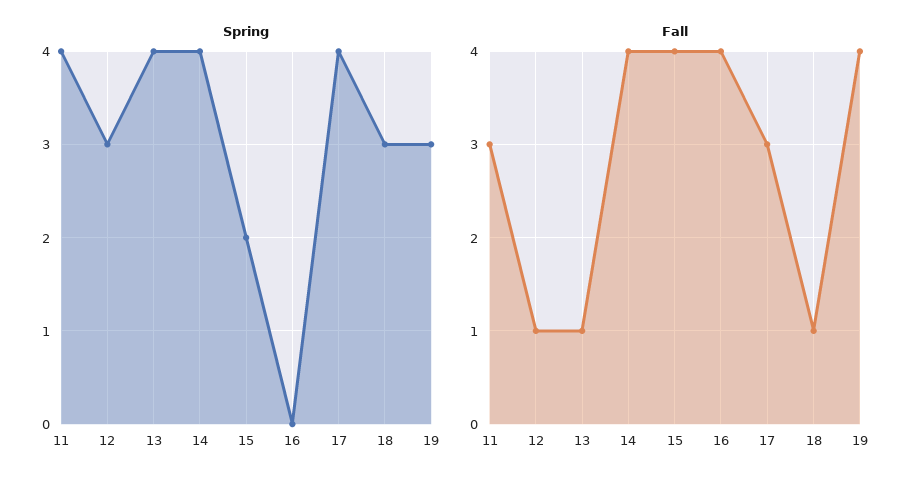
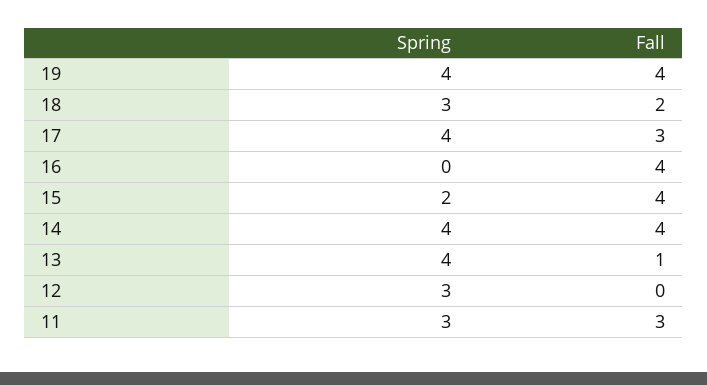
Spring, 11: 4 -> 3
Spring, 19: 3 -> 4
Fall, 12: 1 -> 0
Fall, 18: 1 -> 2

